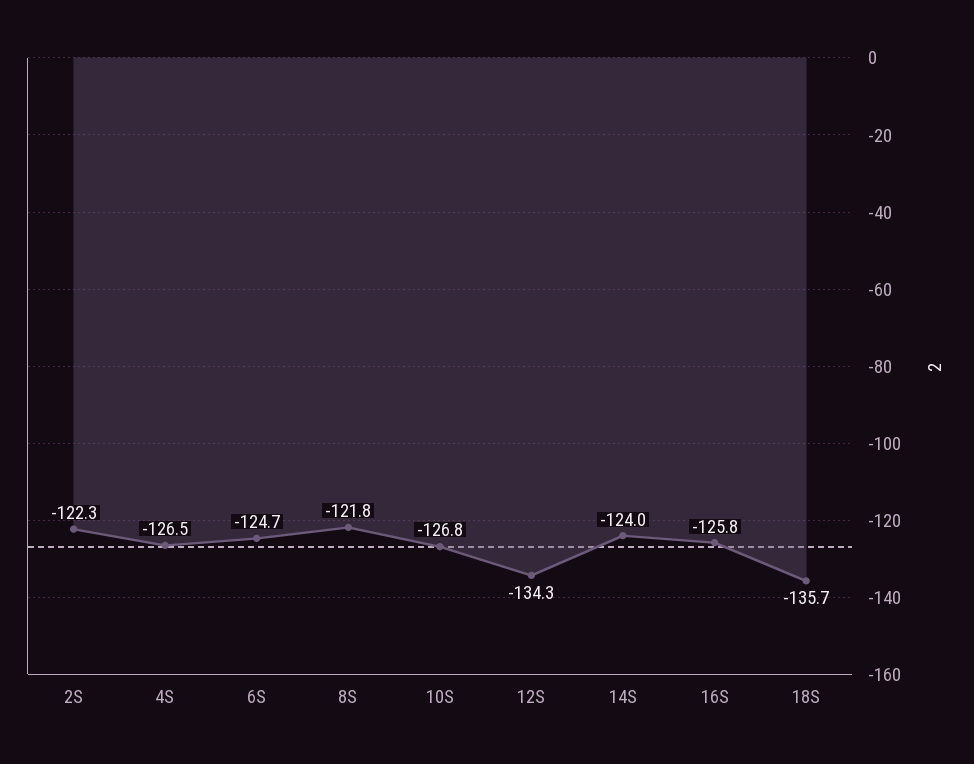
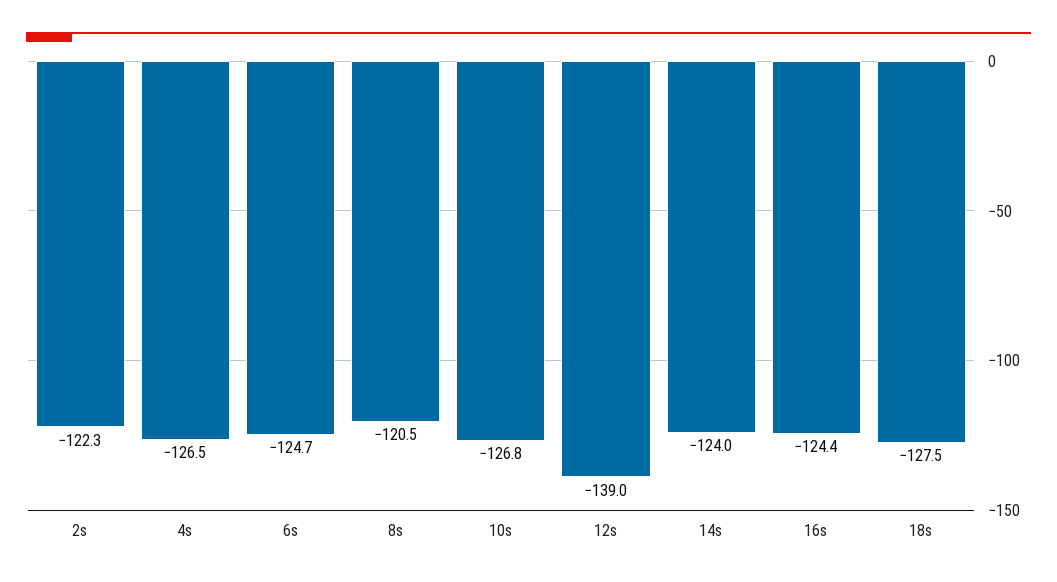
8S: -121.8 -> -120.5
12S: -134.3 -> -139
16S: -125.8 -> -124.4
18S: -135.7 -> -127.5

